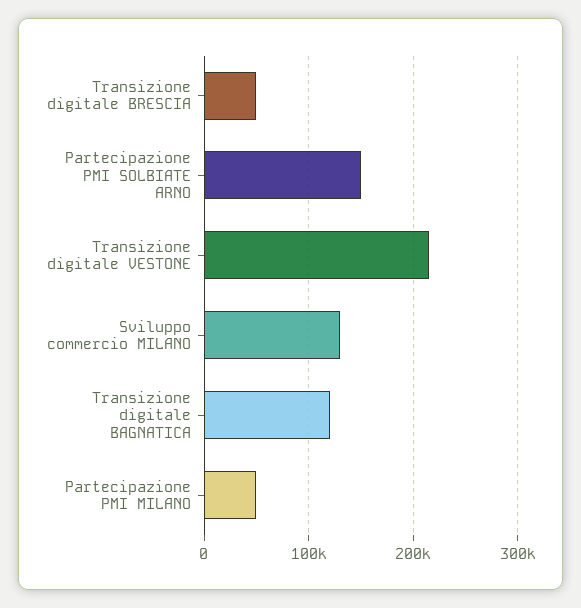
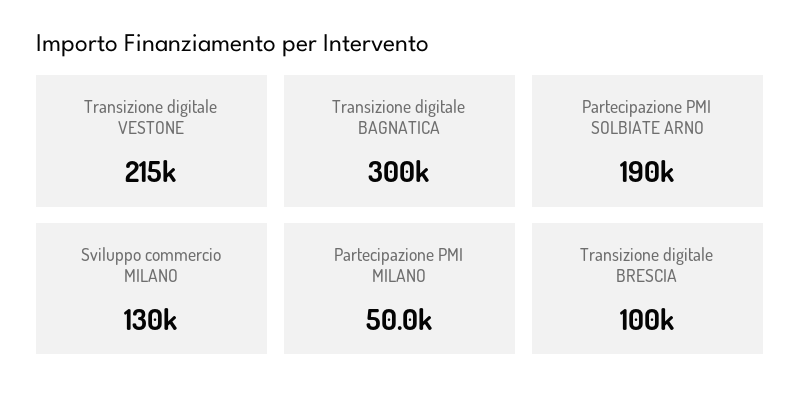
Transizione digitale BRESCIA: 50000 -> 100000
Partecipazione PMI SOLBIATE ARNO: 150000 -> 190000
Transizione digitale BAGNATICA: 120000 -> 300000

